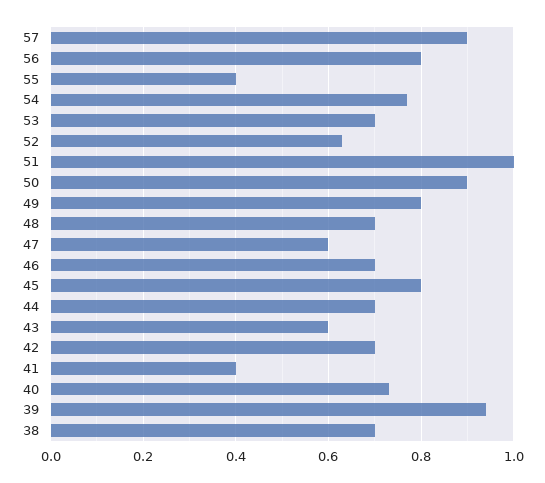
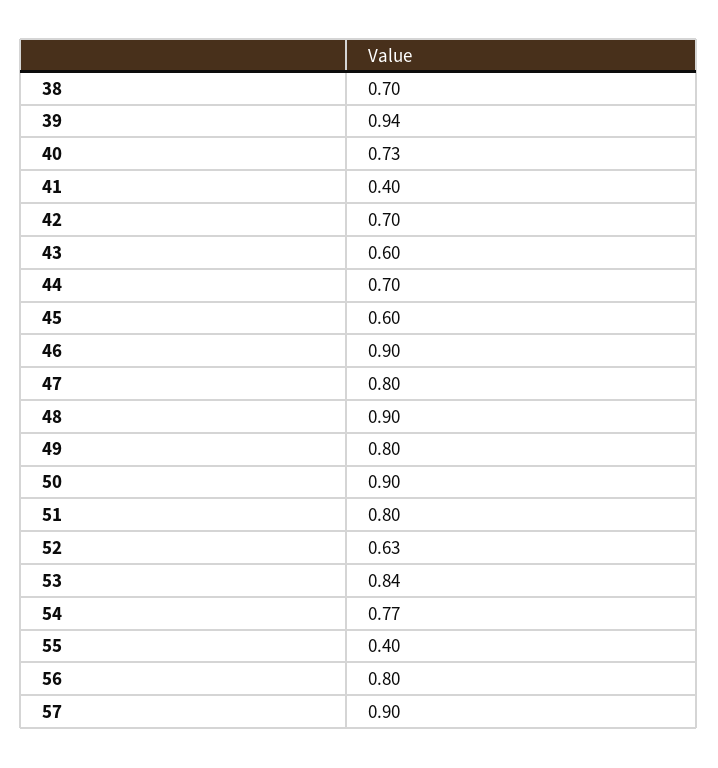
53: 0.7 -> 0.84
51: 1 -> 0.8
48: 0.7 -> 0.9
47: 0.6 -> 0.8
46: 0.7 -> 0.9
45: 0.8 -> 0.6

